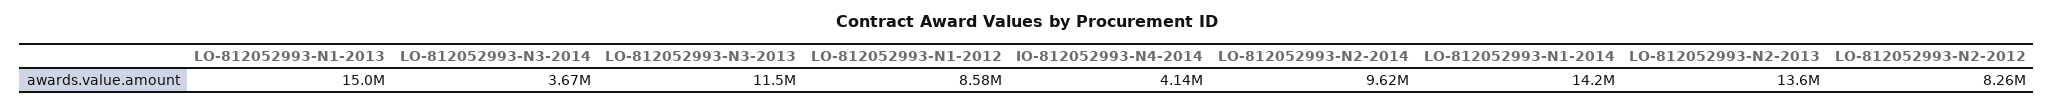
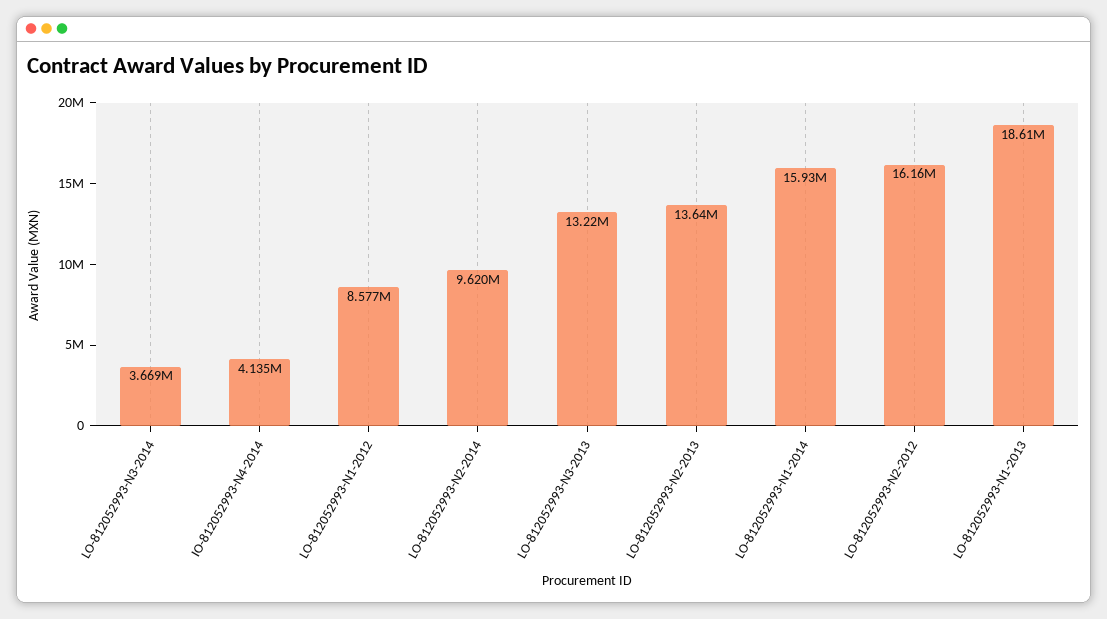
LO-812052993-N1-2013: 15000000 -> 18610000
LO-812052993-N3-2013: 11500000 -> 13220000
LO-812052993-N1-2014: 14200000 -> 15930000
LO-812052993-N2-2012: 8260000 -> 16160000

